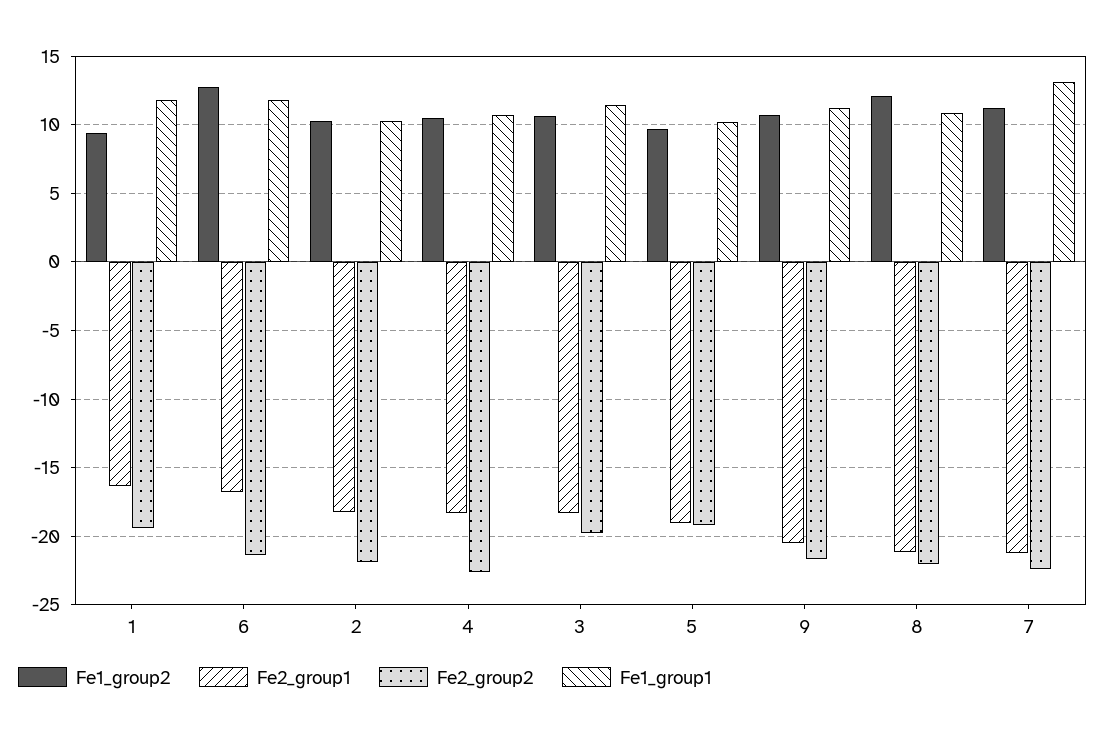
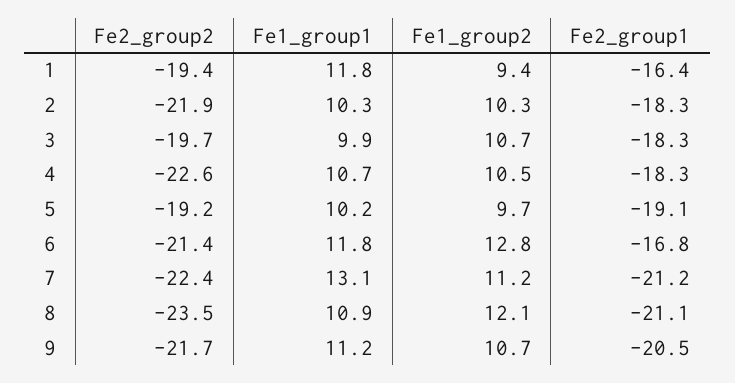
Fe1_group1, 3: 11.5 -> 9.9
Fe2_group2, 8: -22 -> -23.5

